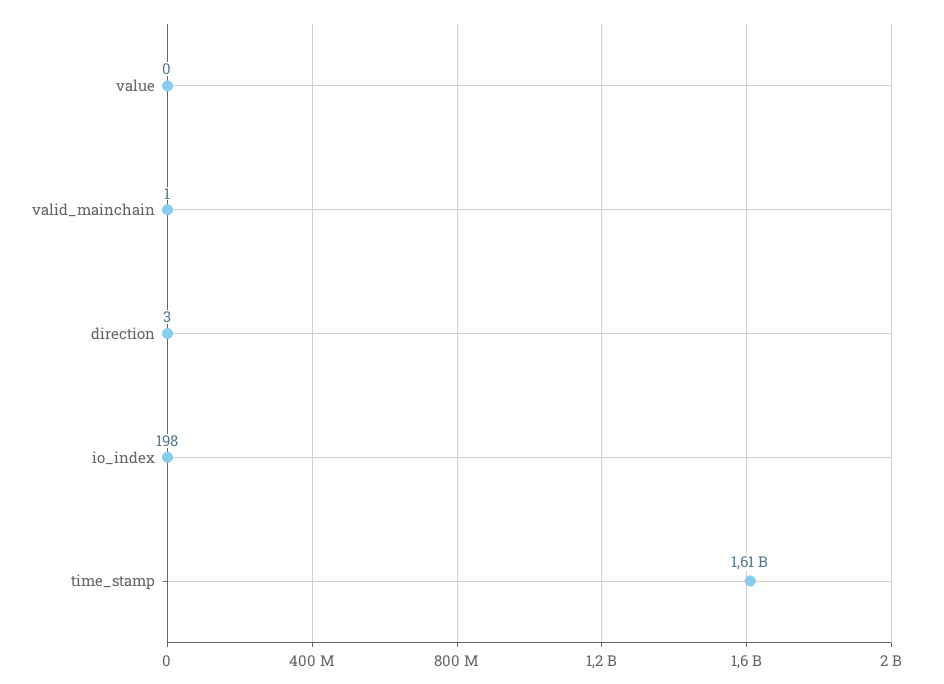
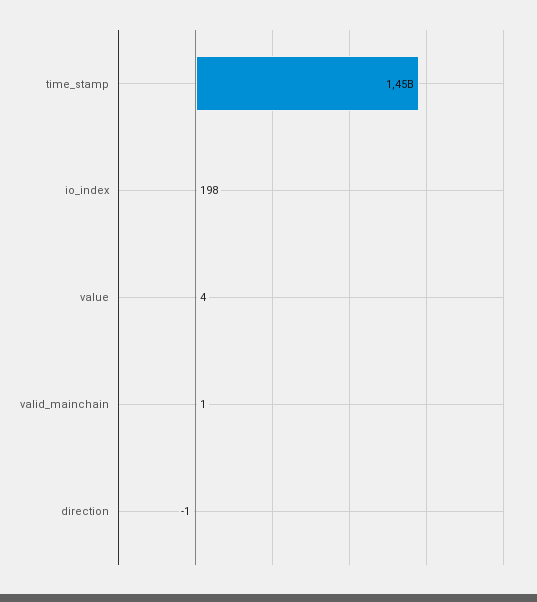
value: 0 -> 4
direction: 3 -> -1
time_stamp: 1610000000 -> 1450000000

